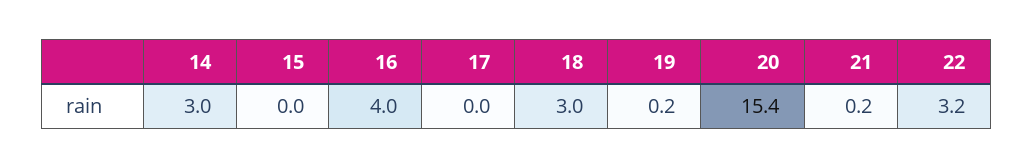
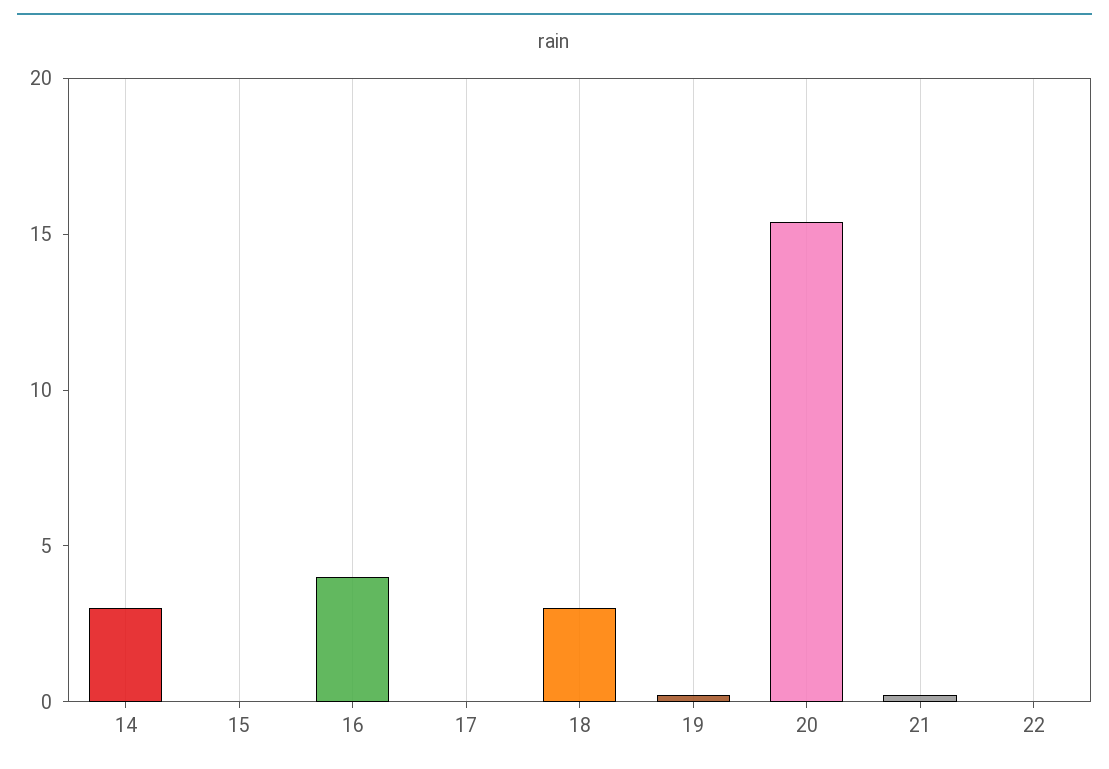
22: 3.2 -> 0

